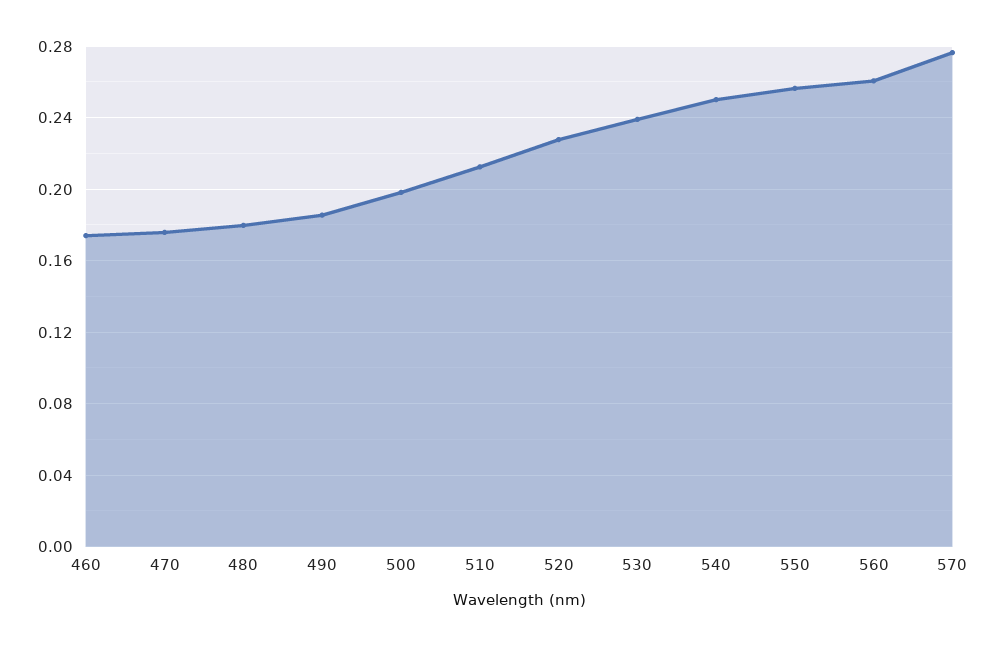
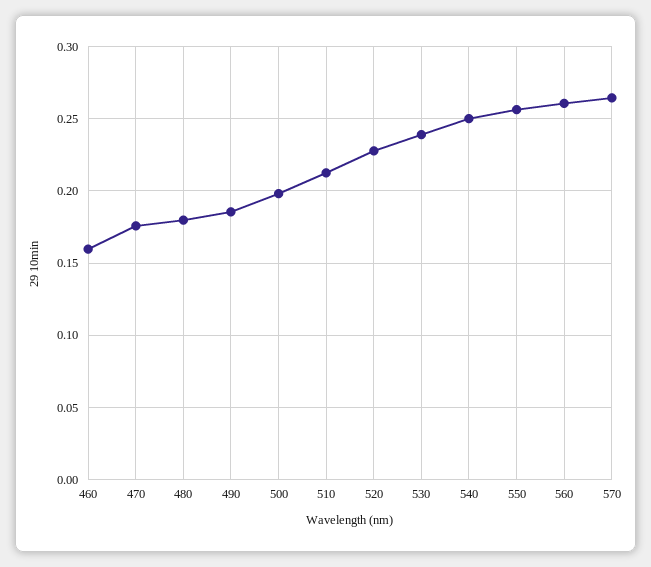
460: 0.175 -> 0.16
570: 0.275 -> 0.265

